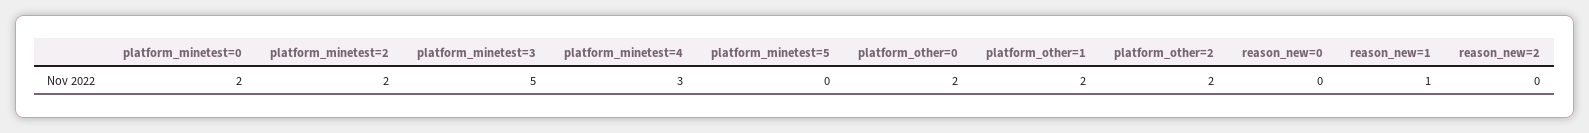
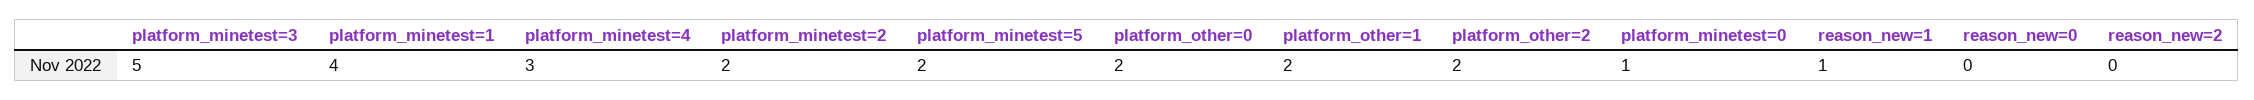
platform_minetest=0: 2 -> 1
platform_minetest=5: 0 -> 2
platform_minetest=1: none -> 4

